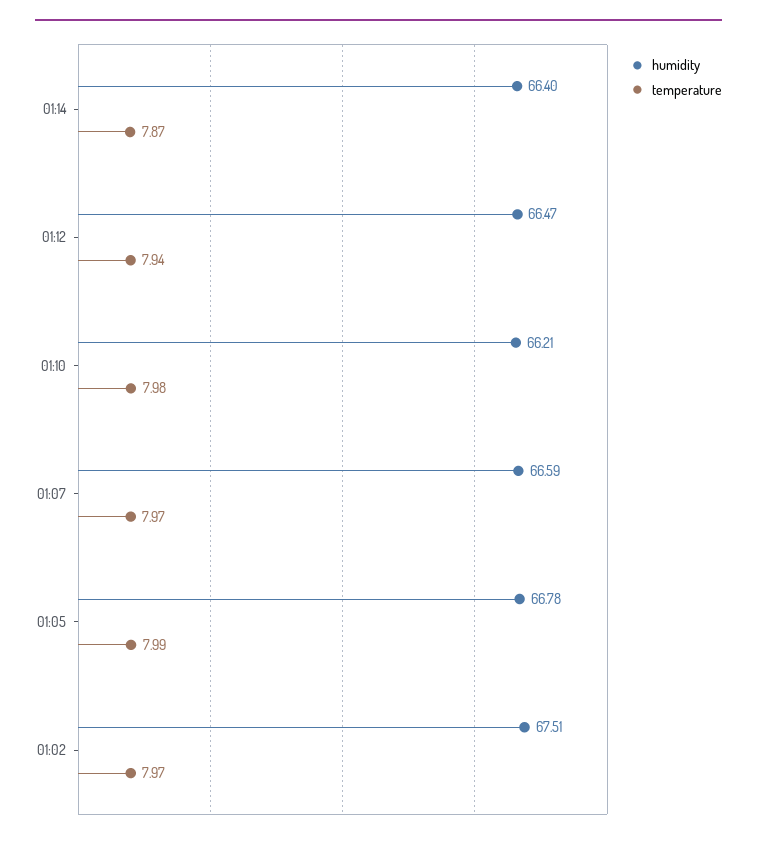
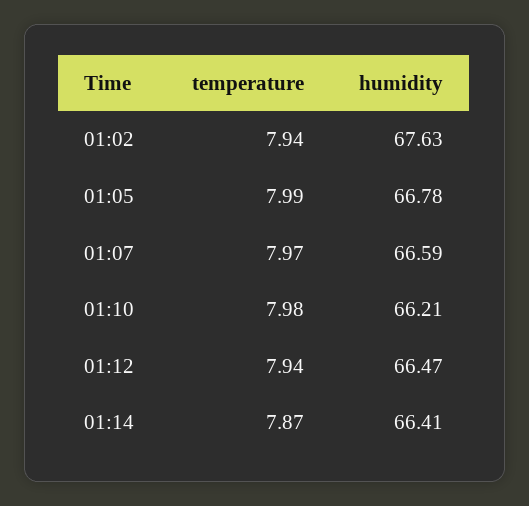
humidity, 01:14: 66.4 -> 66.41
humidity, 01:02: 67.51 -> 67.63
temperature, 01:02: 7.97 -> 7.94

